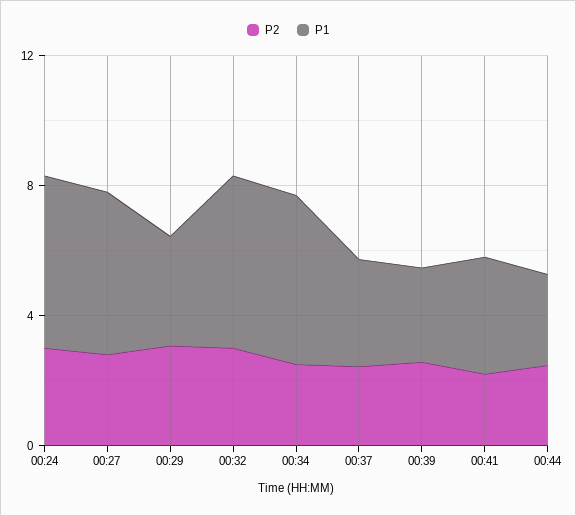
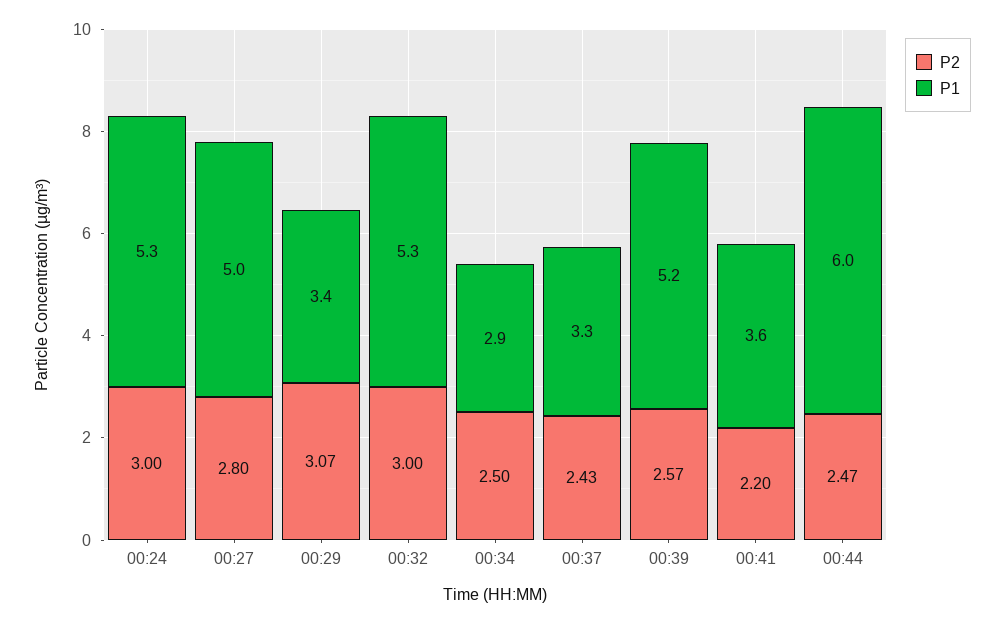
P1, 00:34: 5 -> 2.9
P1, 00:39: 3 -> 5.2
P1, 00:44: 3 -> 6

